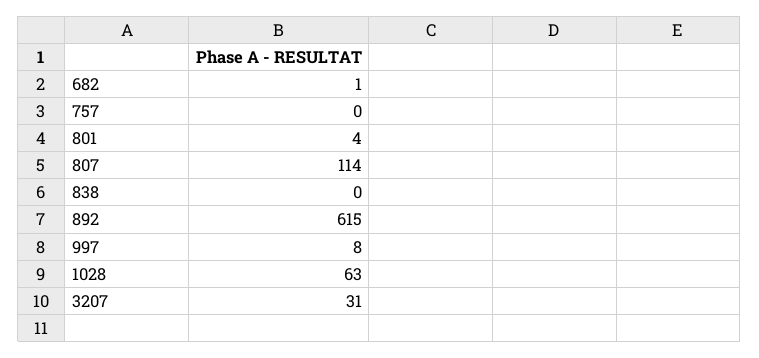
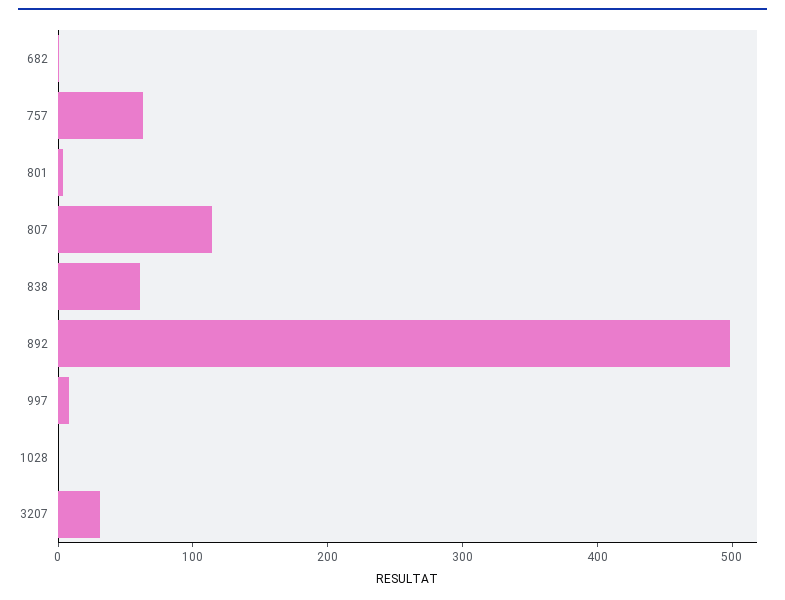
757: 0 -> 60
838: 0 -> 60
892: 615 -> 500
1028: 63 -> 0

